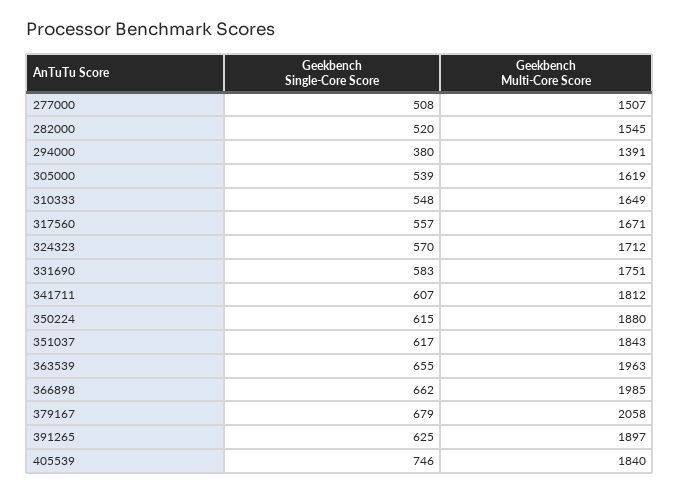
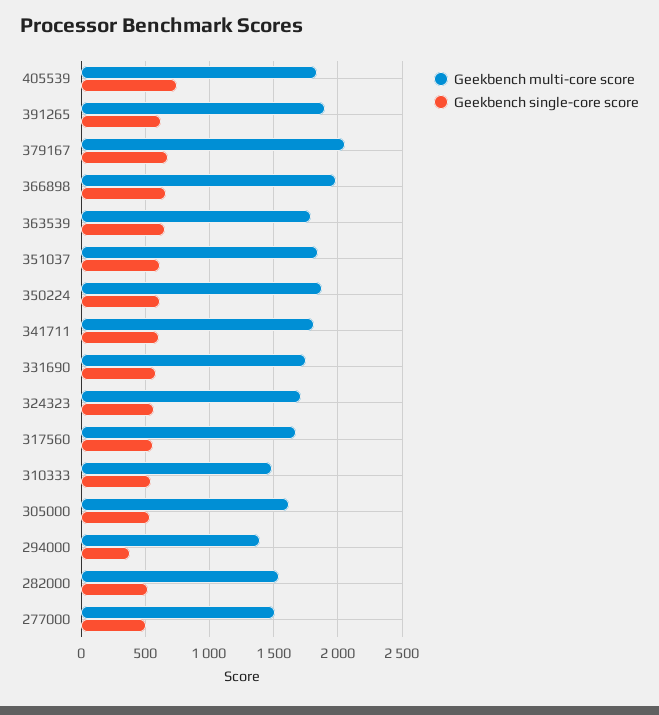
Geekbench Multi-Core Score, 310333: 1649 -> 1500
Geekbench Multi-Core Score, 363539: 1963 -> 1800

